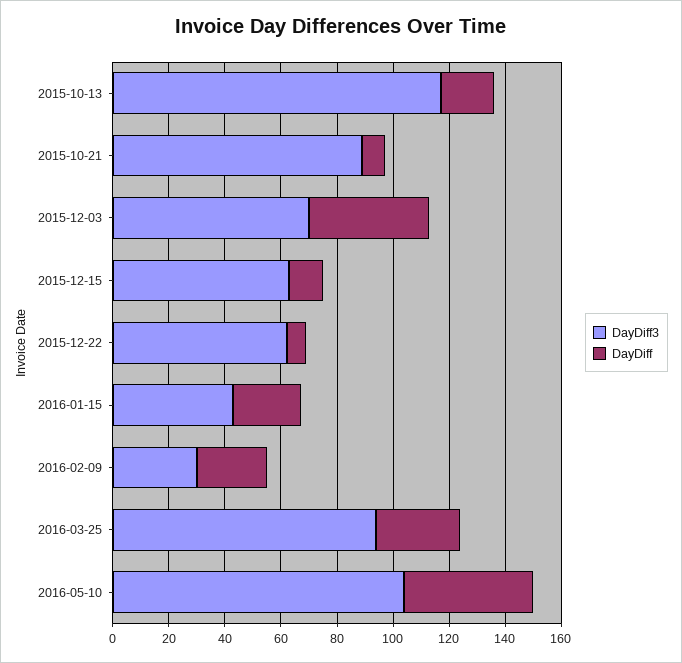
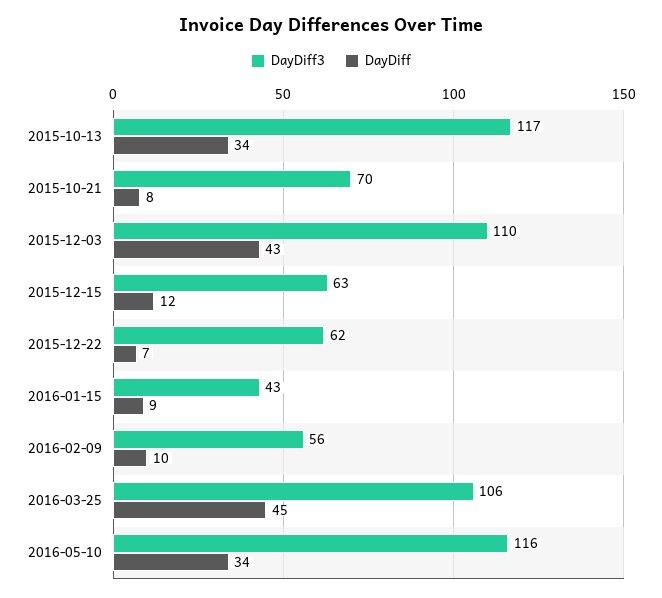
DayDiff, 2015-10-13: 20 -> 34
DayDiff3, 2015-10-21: 90 -> 70
DayDiff3, 2015-12-03: 70 -> 110
DayDiff, 2016-01-15: 25 -> 9
DayDiff3, 2016-02-09: 30 -> 56
DayDiff, 2016-02-09: 25 -> 10
DayDiff3, 2016-03-25: 95 -> 106
DayDiff, 2016-03-25: 30 -> 45
DayDiff3, 2016-05-10: 105 -> 116
DayDiff, 2016-05-10: 45 -> 34

